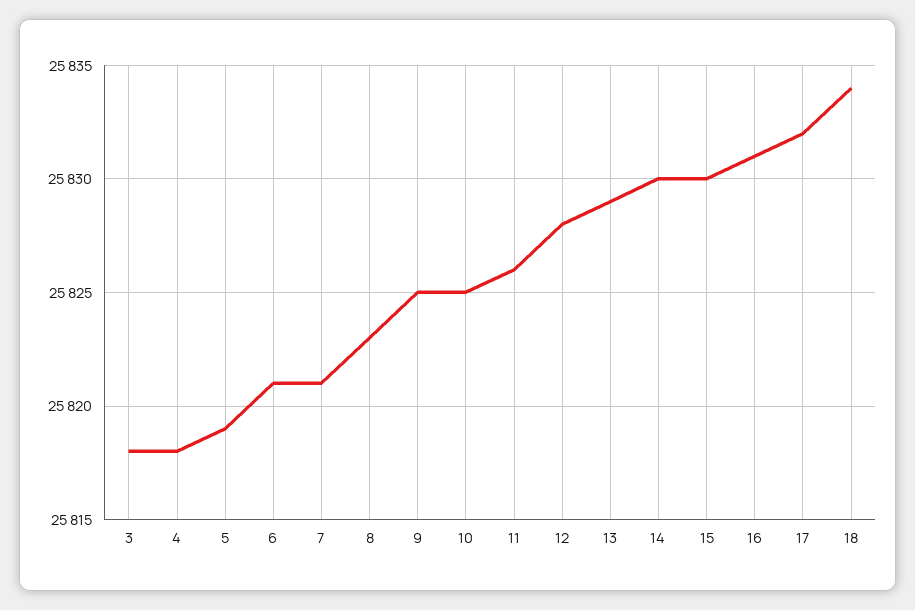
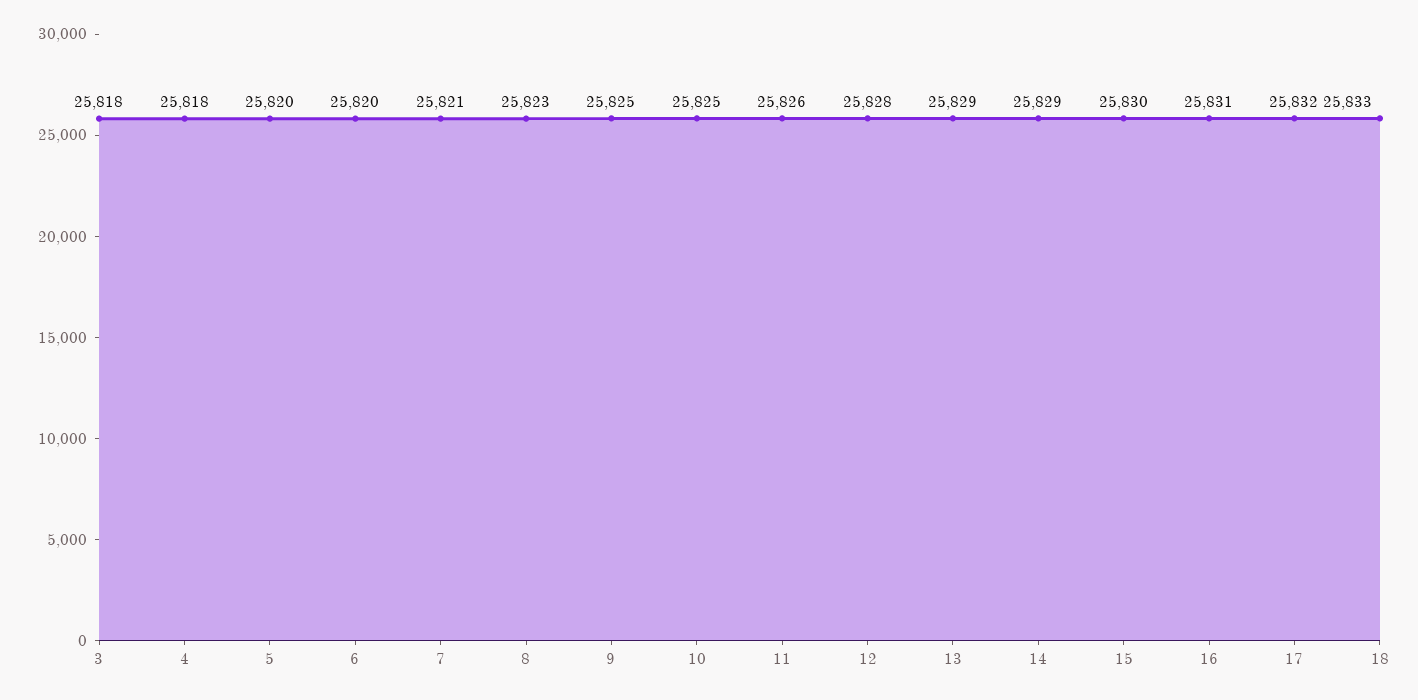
5: 25819 -> 25820
6: 25821 -> 25820
14: 25830 -> 25829
18: 25834 -> 25833

